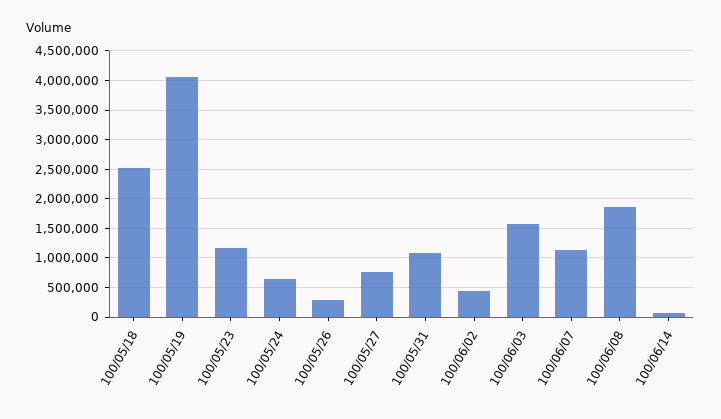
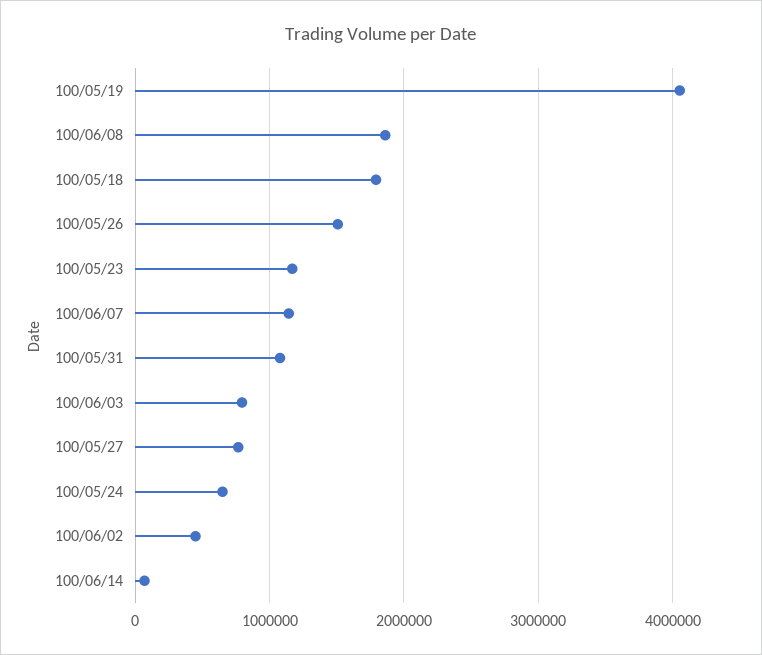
100/05/18: 2500000 -> 1800000
100/05/26: 250000 -> 1500000
100/06/03: 1500000 -> 800000

